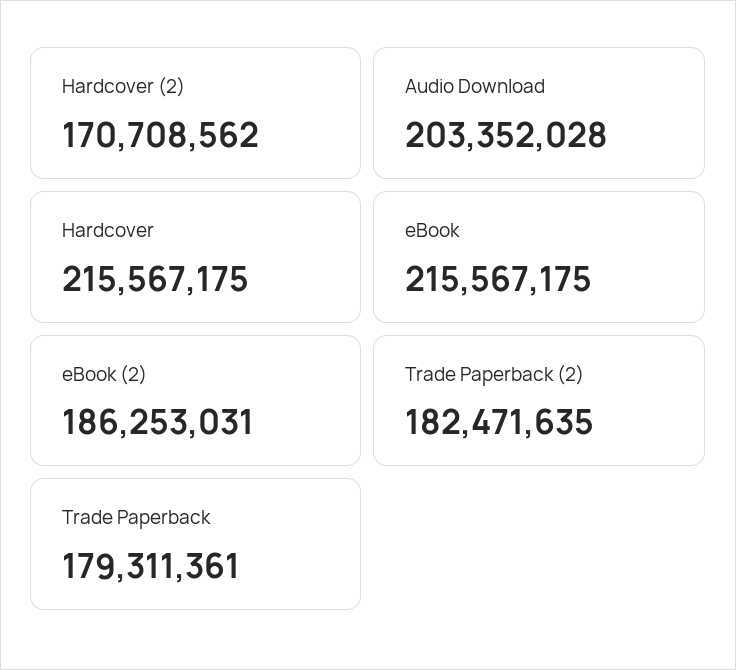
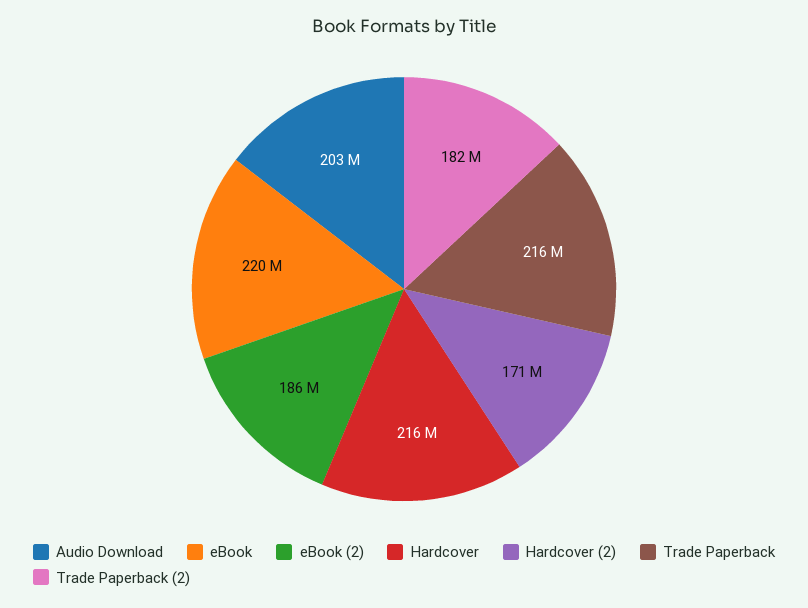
eBook: 215567175 -> 220000000
Trade Paperback: 179311361 -> 216000000

